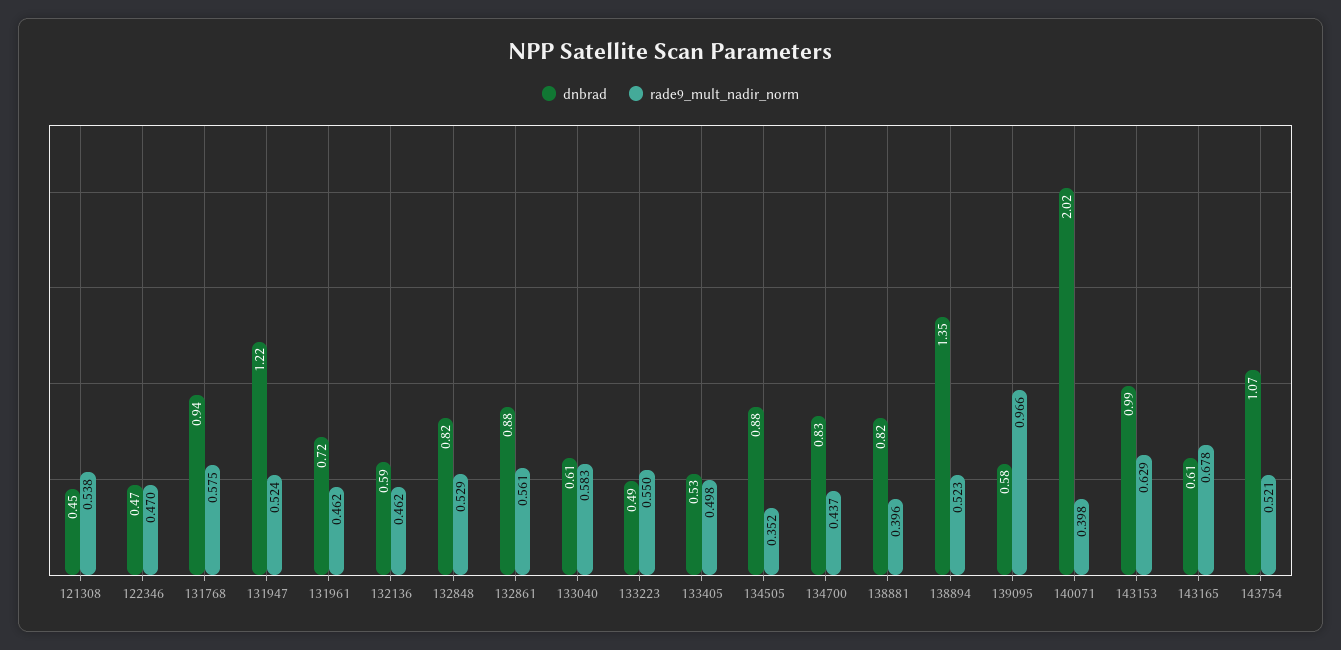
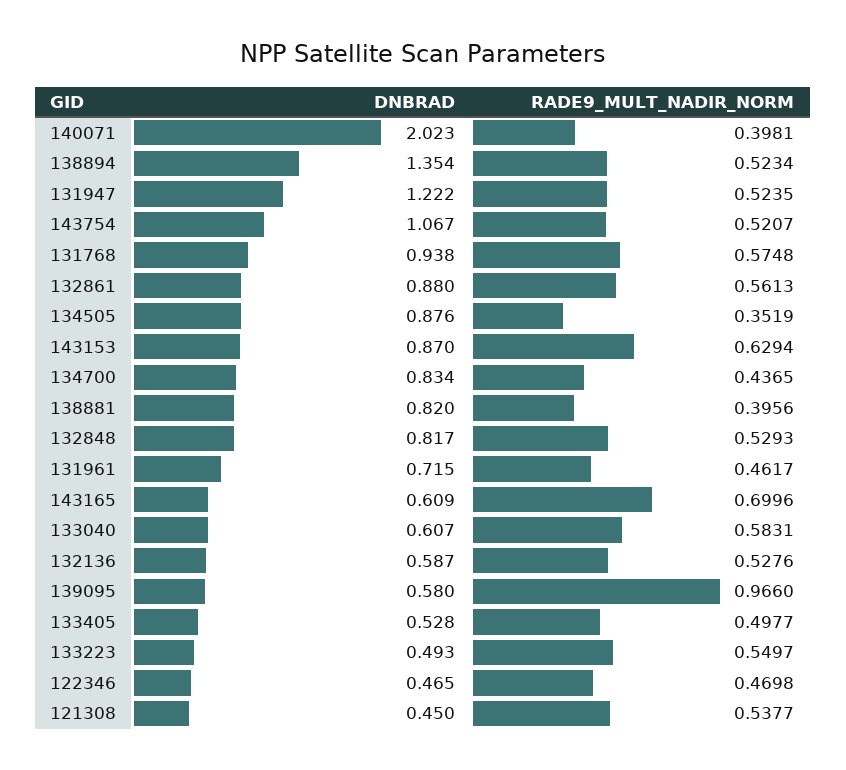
rade9_mult_nadir_norm, 132136: 0.462 -> 0.5276
dnbrad, 143153: 0.99 -> 0.87
rade9_mult_nadir_norm, 143165: 0.678 -> 0.6996

